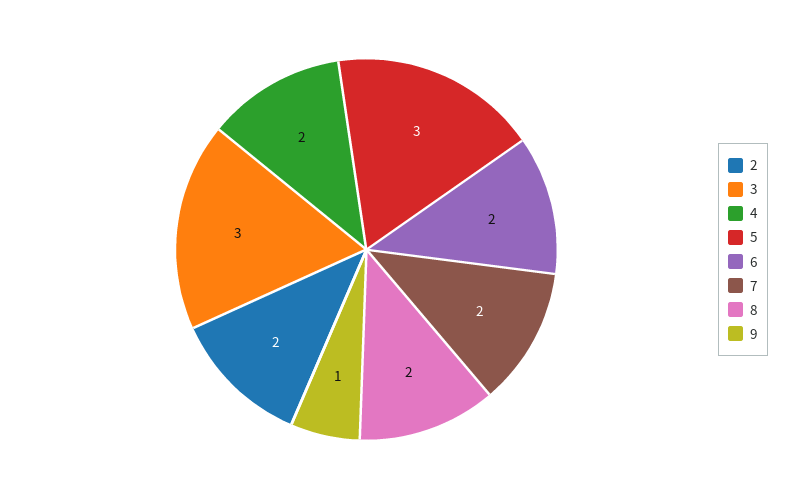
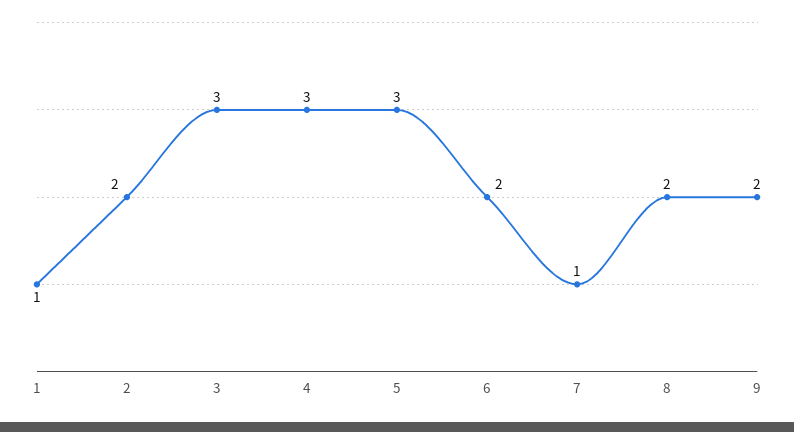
4: 2 -> 3
7: 2 -> 1
9: 1 -> 2
1: none -> 1

